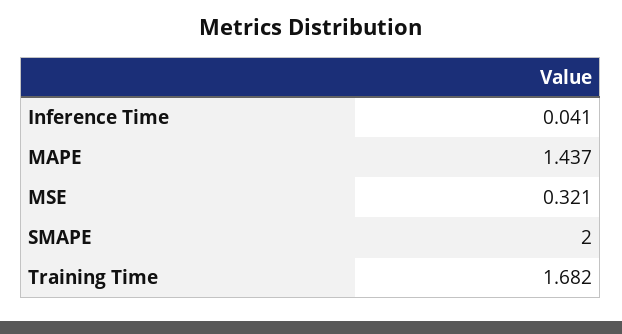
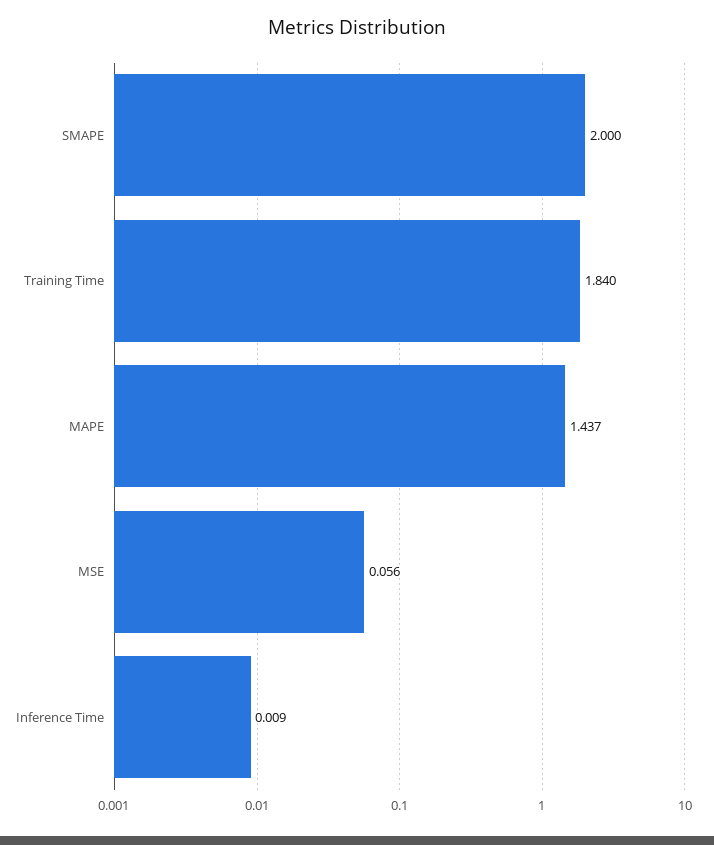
Inference Time: 0.041 -> 0.009
MSE: 0.321 -> 0.056
Training Time: 1.682 -> 1.84

